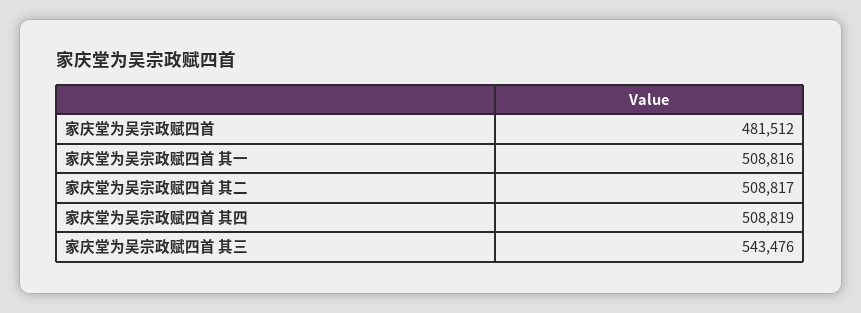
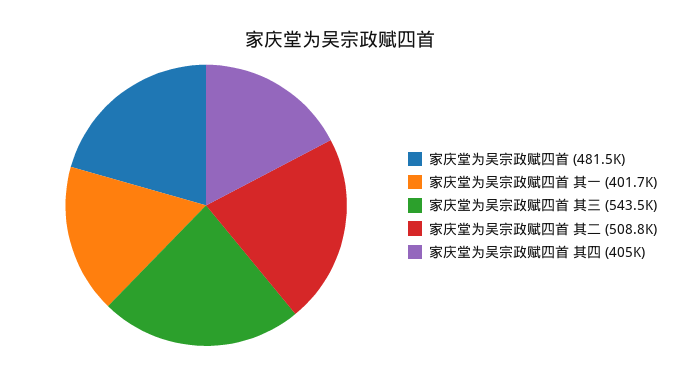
家庆堂为吴宗政赋四首 其一: 508816 -> 401700
家庆堂为吴宗政赋四首 其四: 508819 -> 405000

